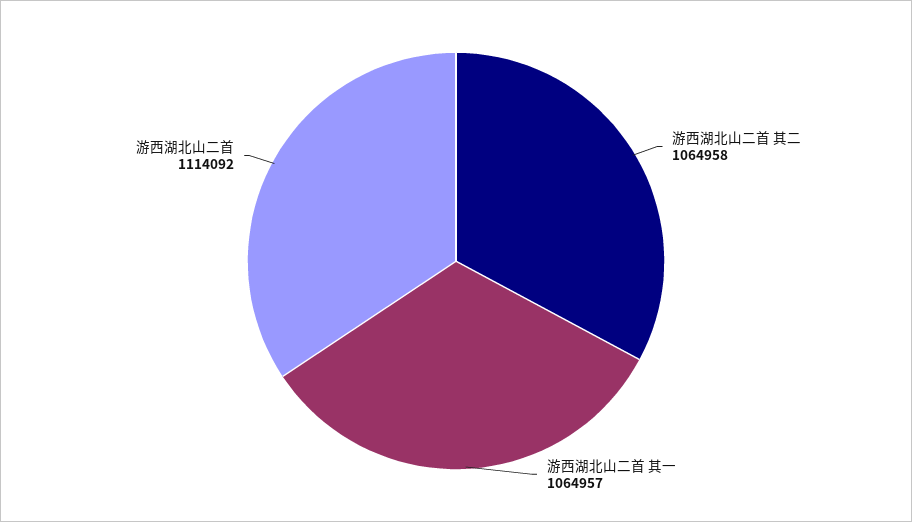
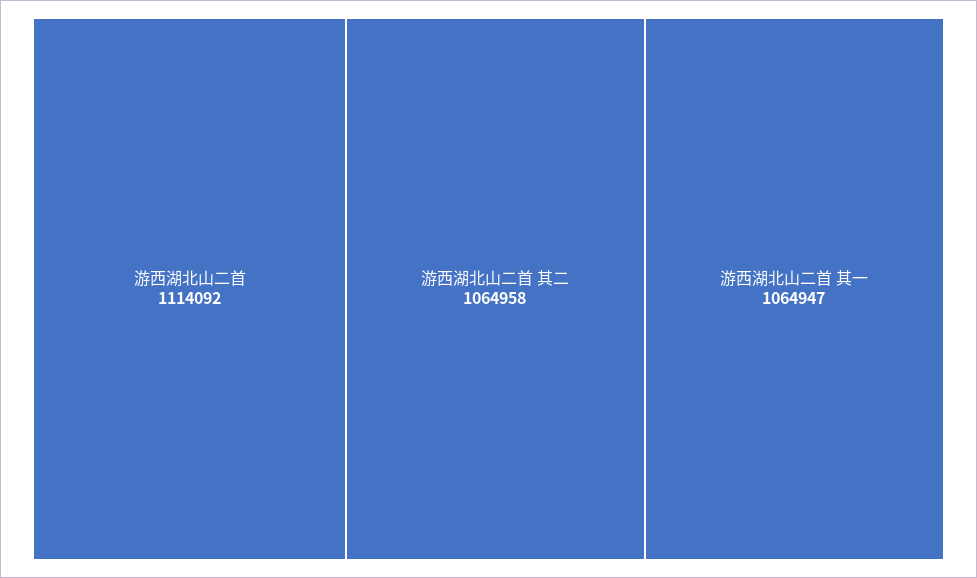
游西湖北山二首 其一: 1064957 -> 1064947

